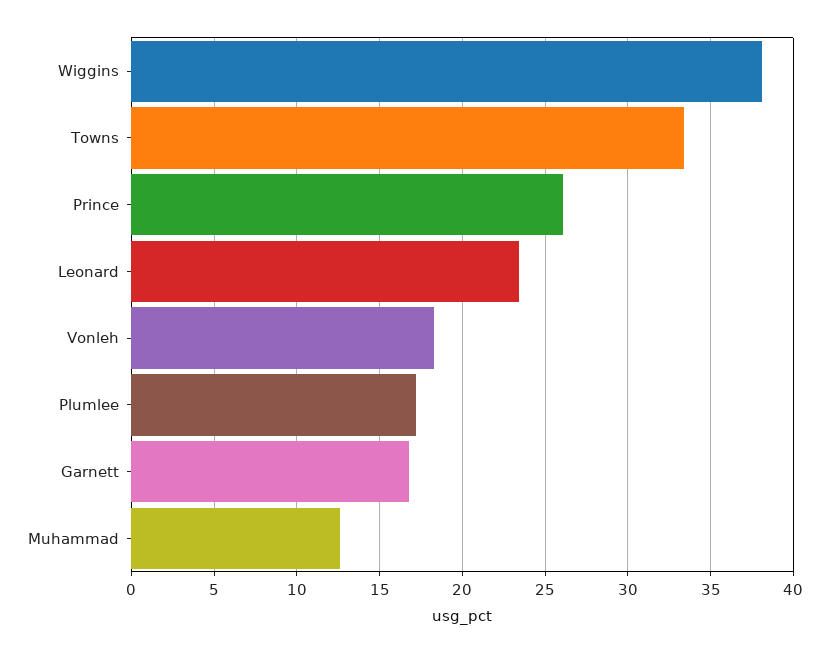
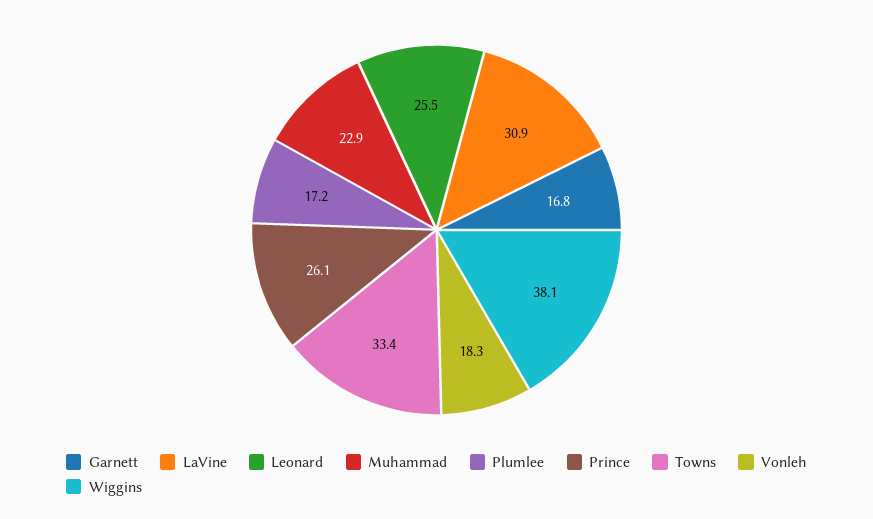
Leonard: 23.5 -> 25.5
Muhammad: 12.5 -> 22.9
LaVine: none -> 30.9

